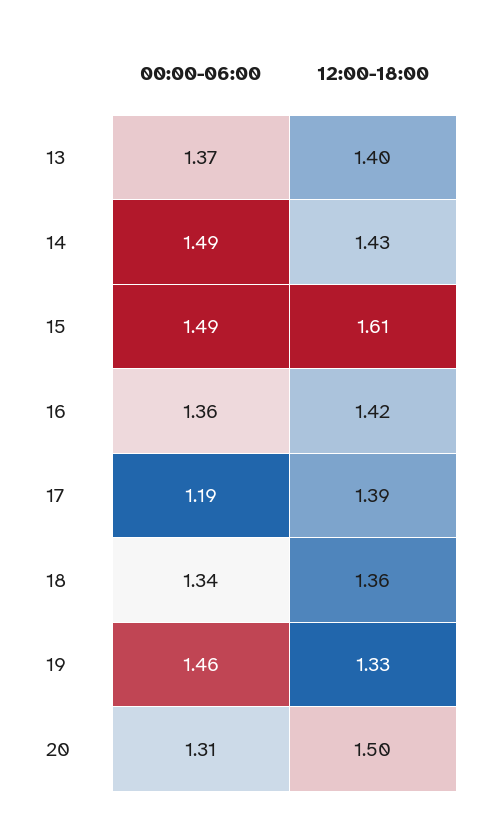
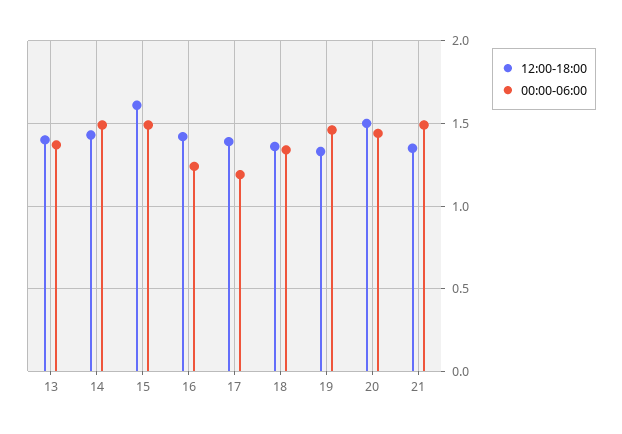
00:00-06:00, 16: 1.36 -> 1.25
00:00-06:00, 20: 1.31 -> 1.45
12:00-18:00, 21: none -> 1.35
00:00-06:00, 21: none -> 1.5

